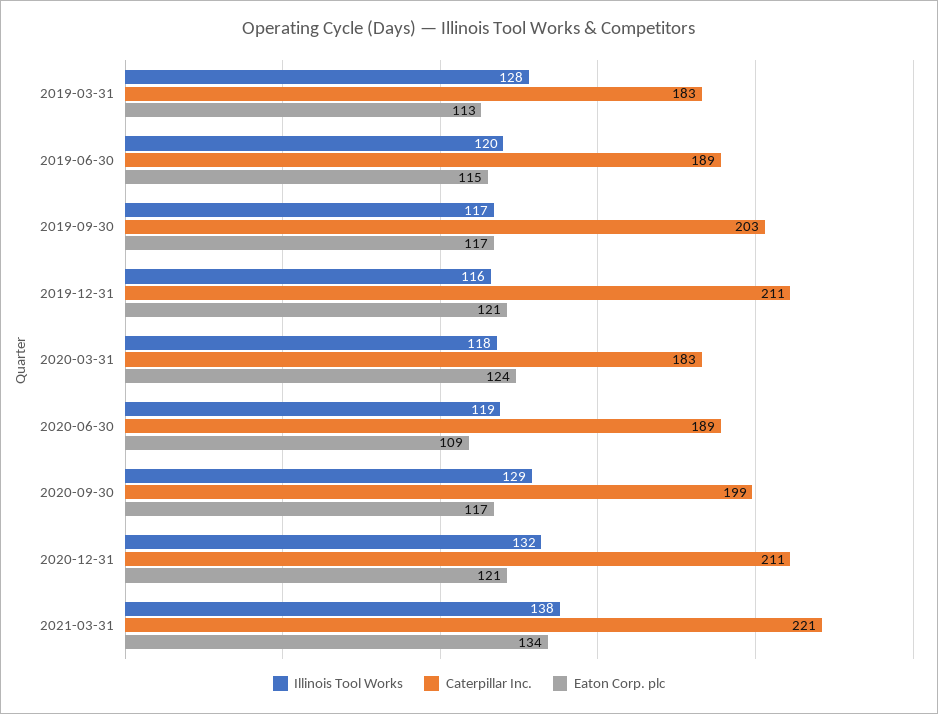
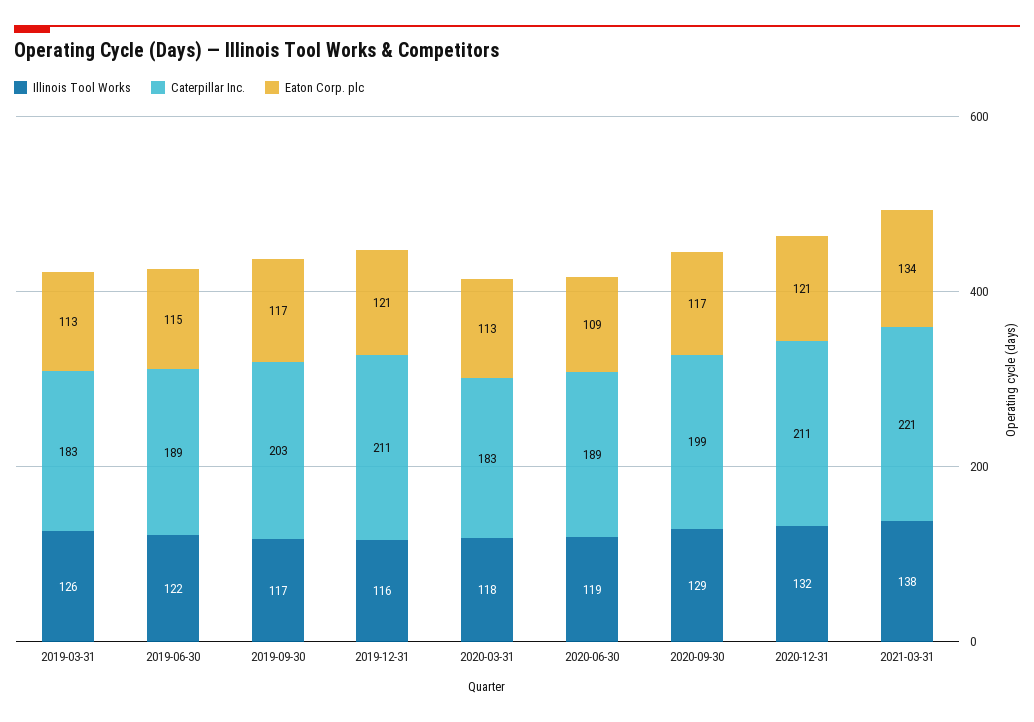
Illinois Tool Works, 2019-03-31: 128 -> 126
Illinois Tool Works, 2019-06-30: 120 -> 122
Eaton Corp. plc, 2020-03-31: 124 -> 113

